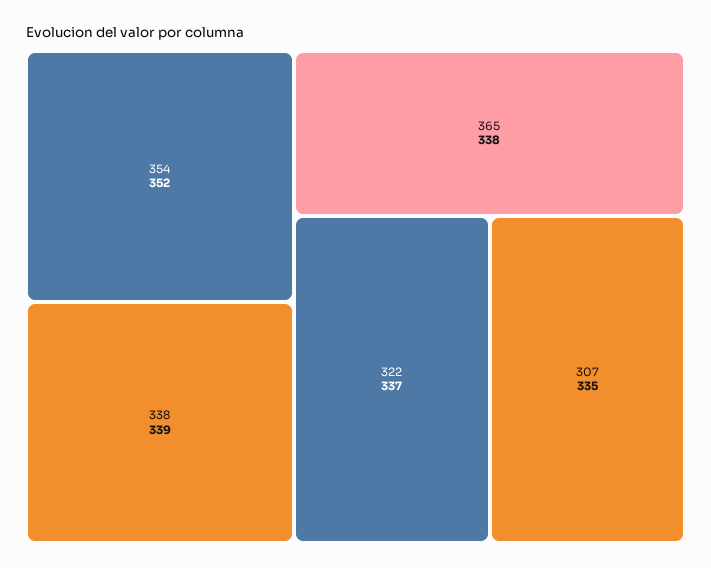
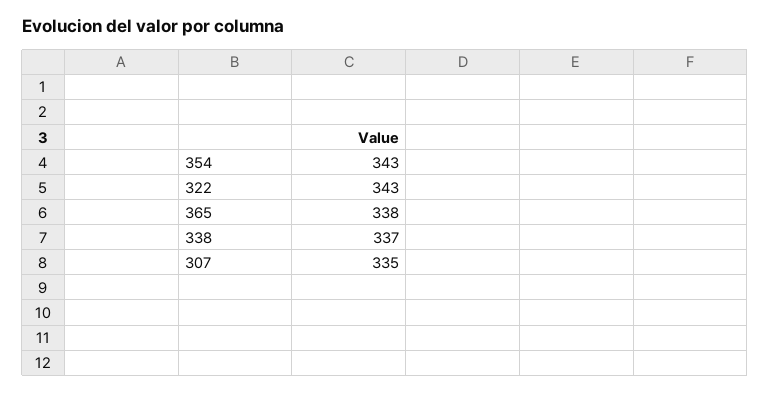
354: 352 -> 343
338: 339 -> 337
322: 337 -> 343

